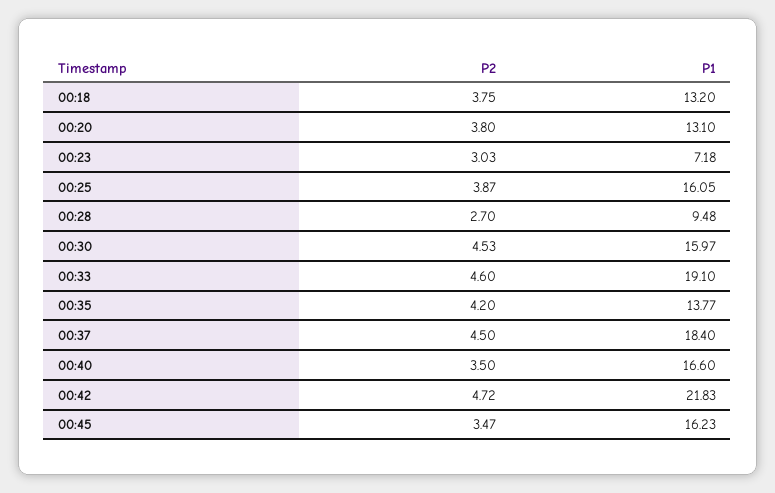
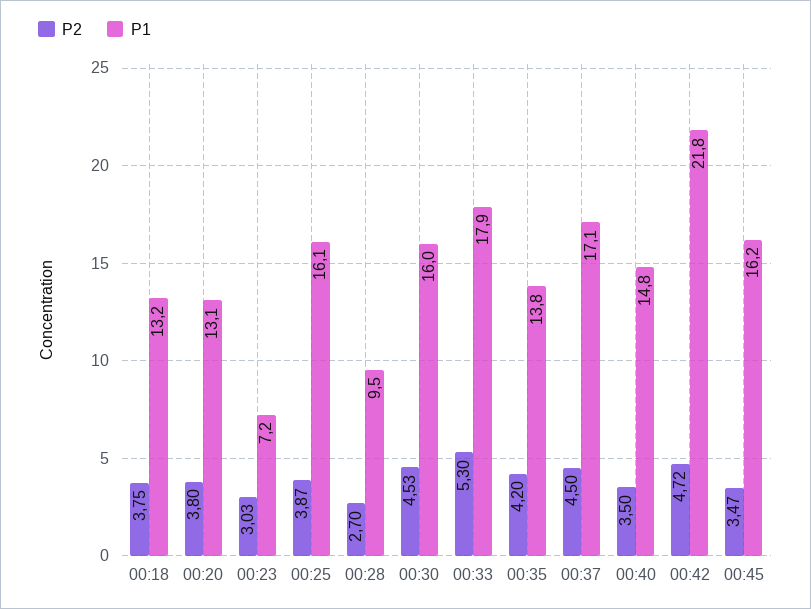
P2, 00:33: 4.6 -> 5.3
P1, 00:33: 19.1 -> 17.9
P1, 00:37: 18.4 -> 17.1
P1, 00:40: 16.6 -> 14.8

